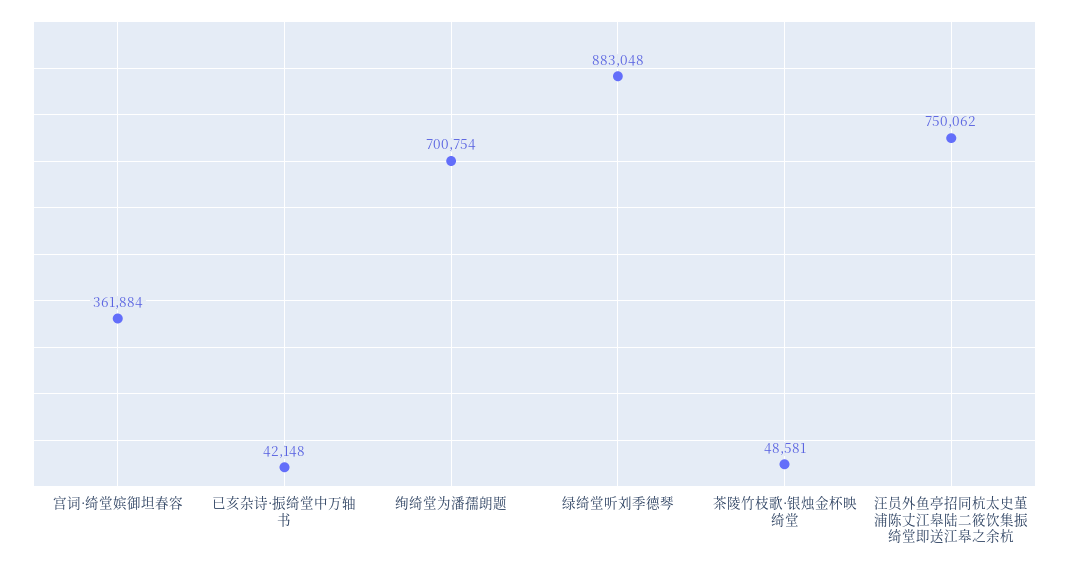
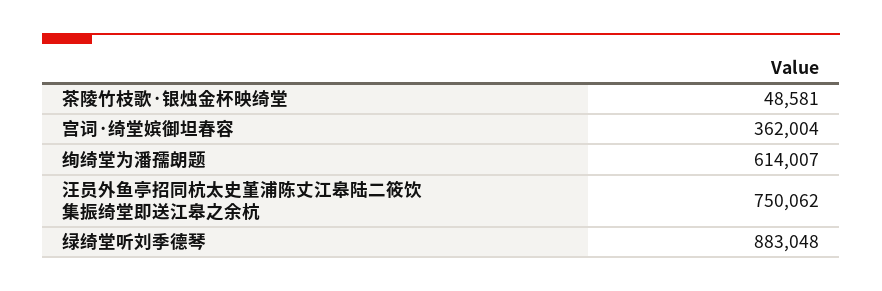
宫词·绮堂嫔御坦春容: 361884 -> 362004
已亥杂诗·振绮堂中万轴书: 42148 -> none
绚绮堂为潘孺朗题: 700754 -> 614007

